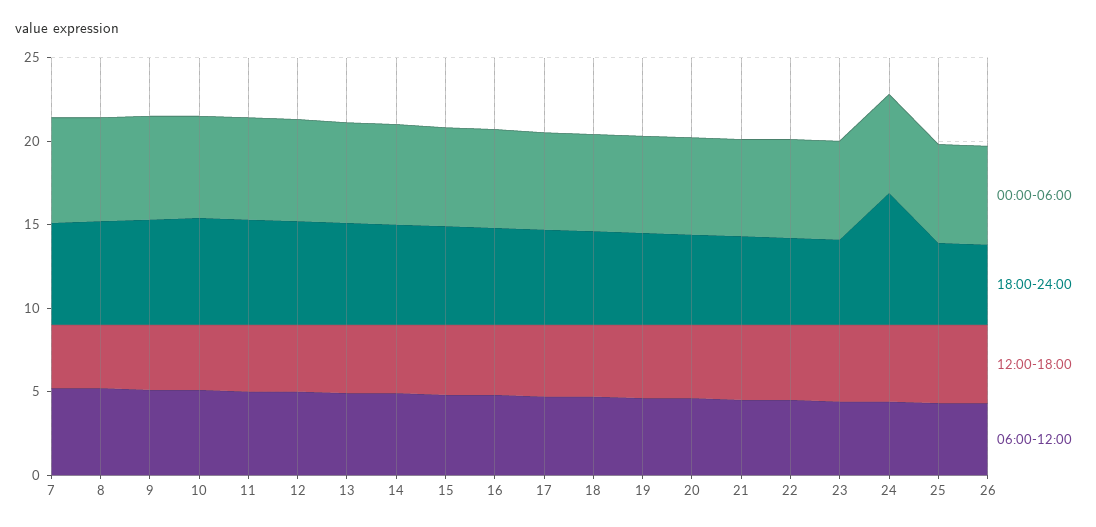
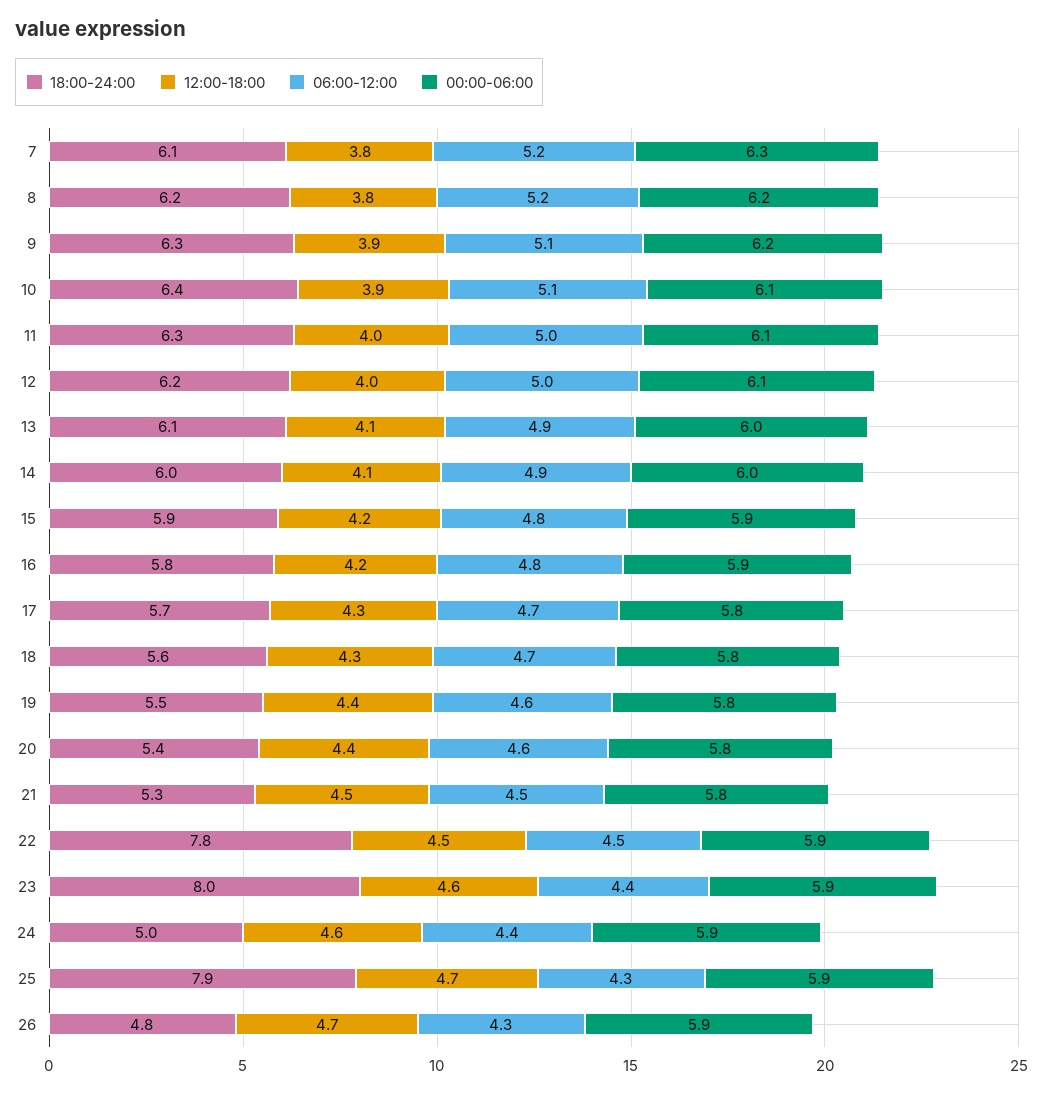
18:00-24:00, 22: 5 -> 7.8
18:00-24:00, 23: 5 -> 8
18:00-24:00, 24: 8 -> 5
18:00-24:00, 25: 5 -> 7.9

